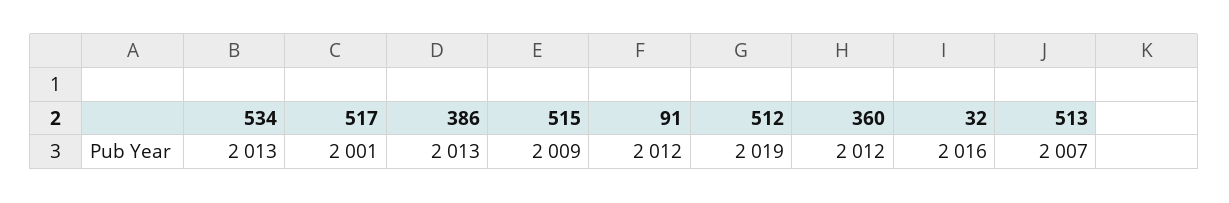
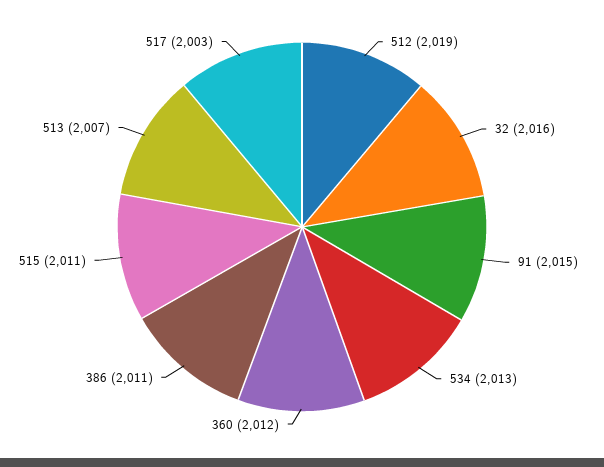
517: 2001 -> 2003
386: 2013 -> 2011
515: 2009 -> 2011
91: 2012 -> 2015

